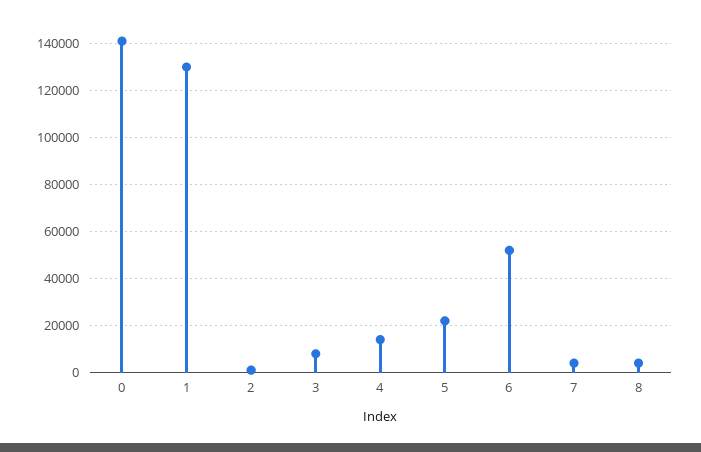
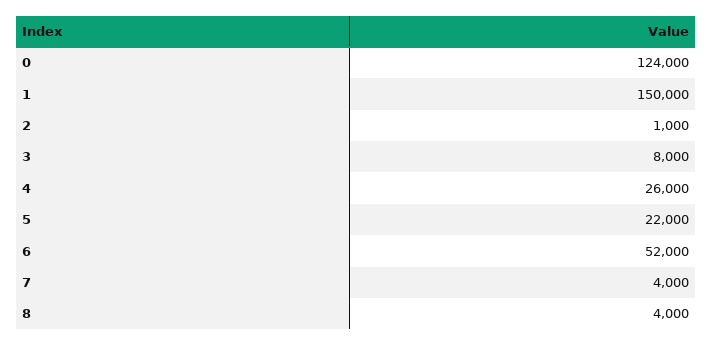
0: 140000 -> 124000
1: 130000 -> 150000
4: 15000 -> 26000

